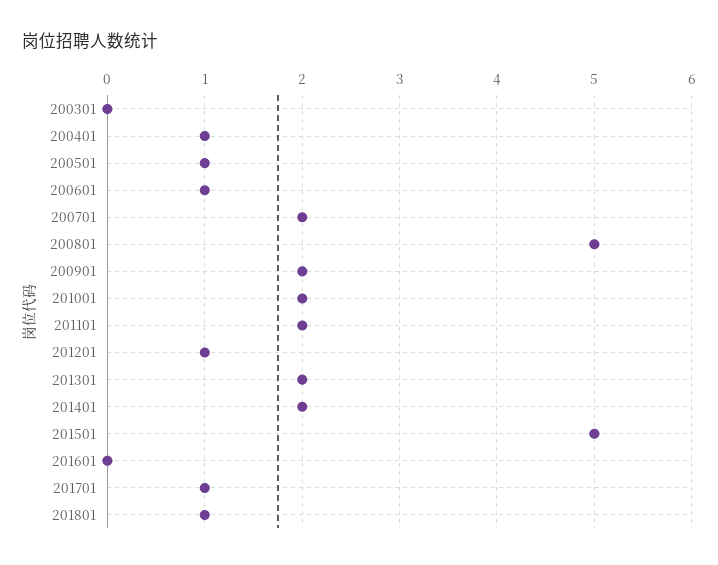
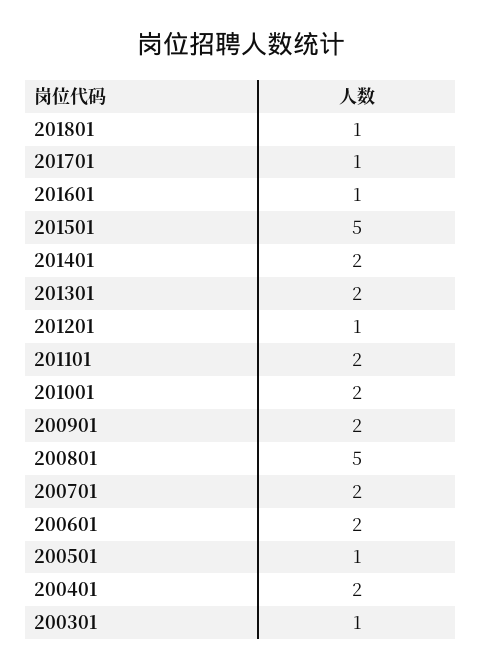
200301: 0 -> 1
200401: 1 -> 2
200601: 1 -> 2
201601: 0 -> 1

